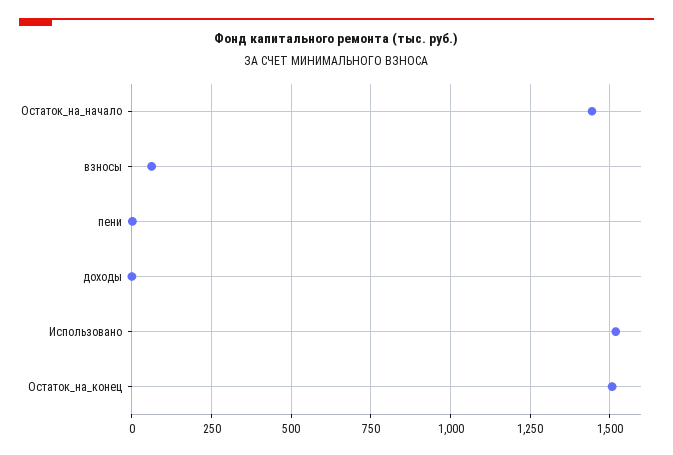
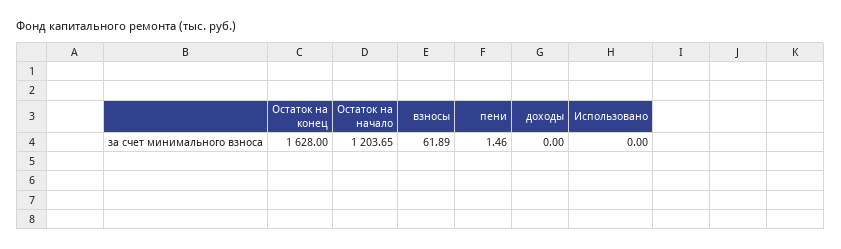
Остаток_на_начало: 1450 -> 1203.65
Использовано: 1525 -> 0
Остаток_на_конец: 1500 -> 1628

